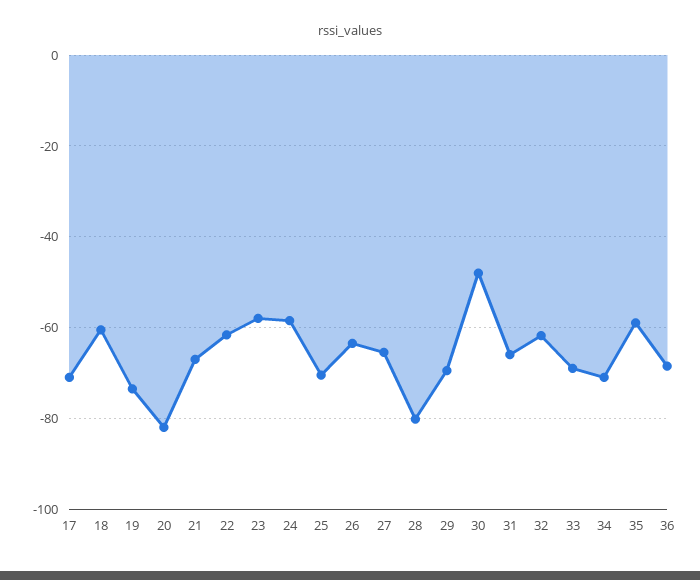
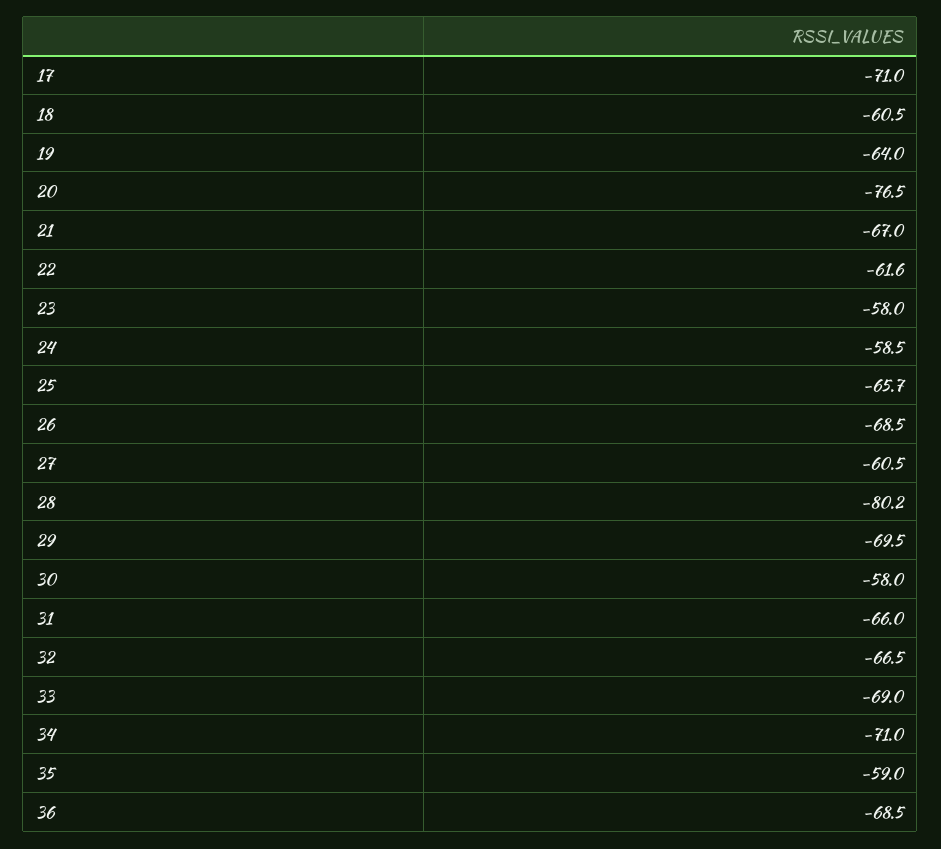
19: -74 -> -64
20: -82 -> -76.5
25: -70 -> -65.7
26: -64 -> -68.5
27: -66 -> -60.5
30: -48 -> -58
32: -62 -> -66.5

